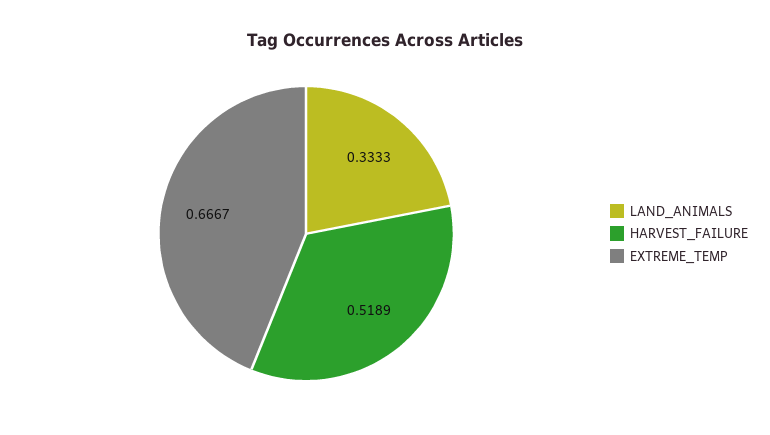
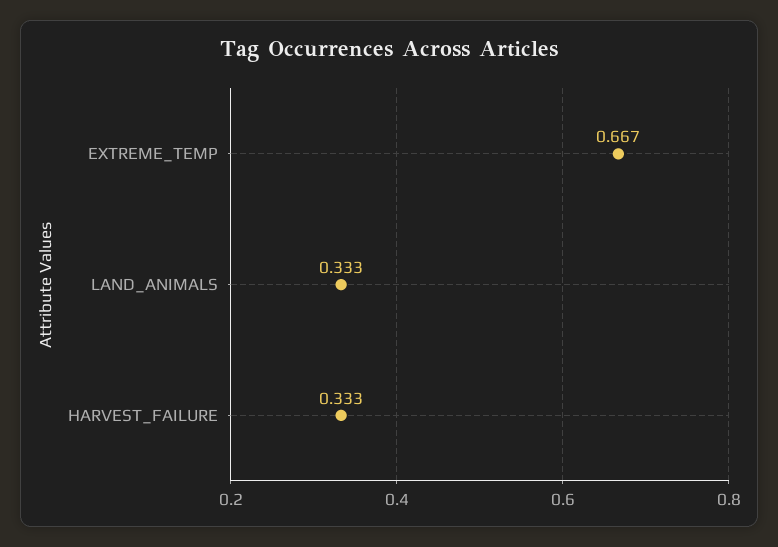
HARVEST_FAILURE: 0.5189 -> 0.333

